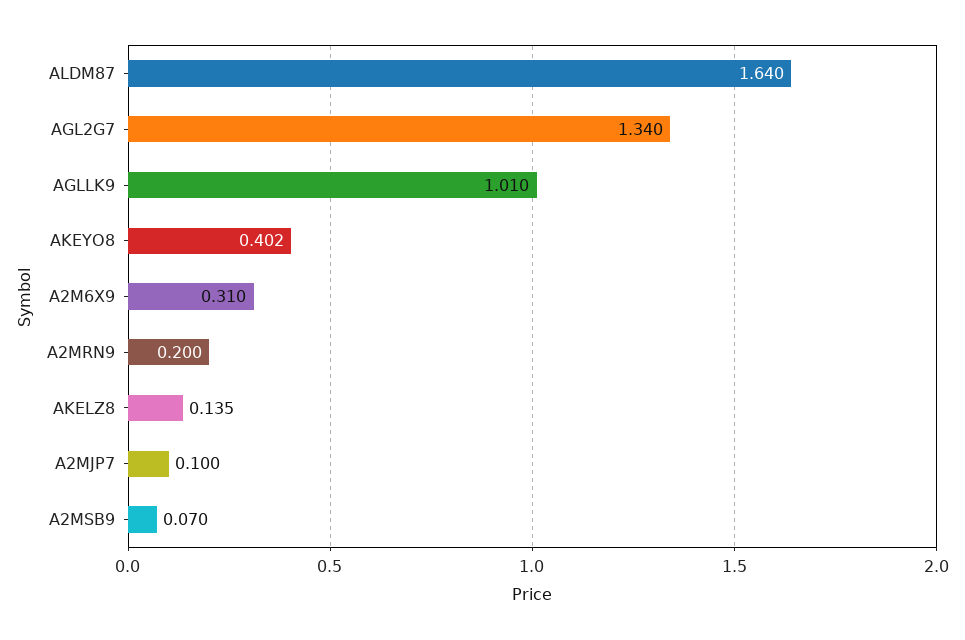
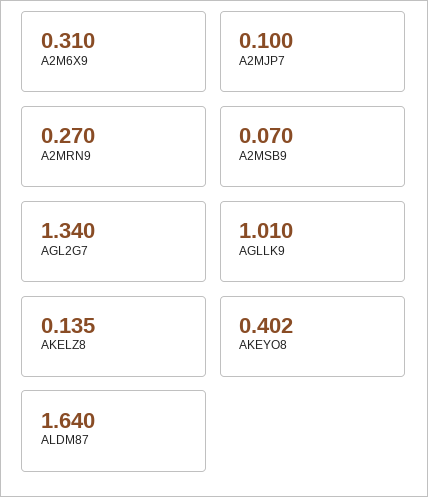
A2MRN9: 0.2 -> 0.27

